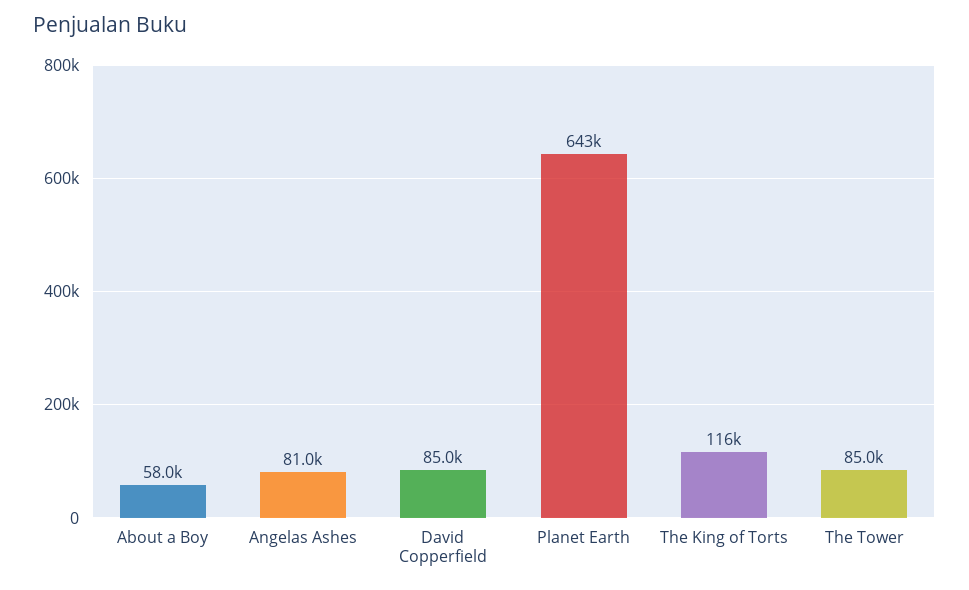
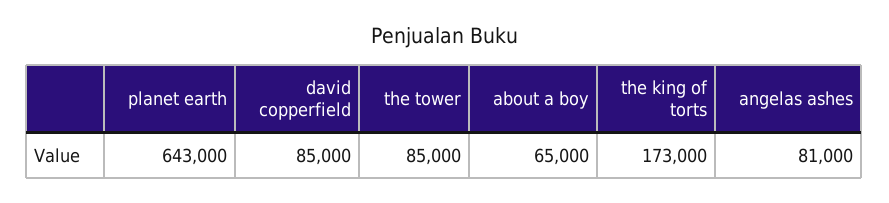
About a Boy: 58000 -> 65000
The King of Torts: 116000 -> 173000

